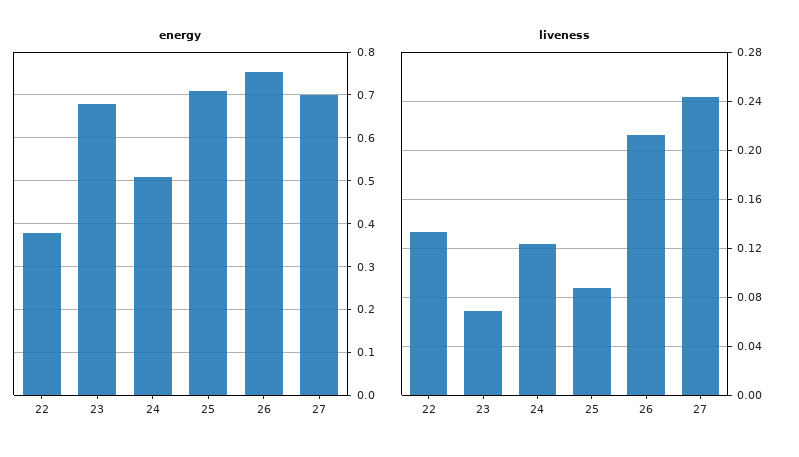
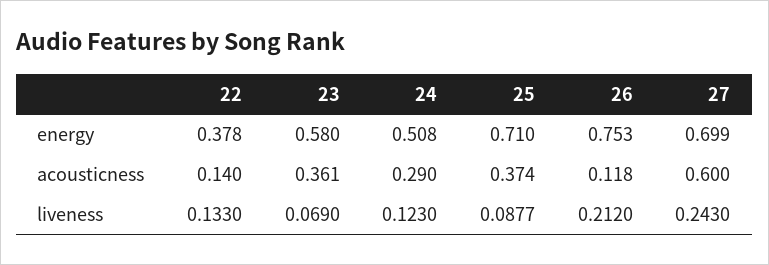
energy, 23: 0.68 -> 0.58
acousticness, 22: none -> 0.14
acousticness, 23: none -> 0.361
acousticness, 24: none -> 0.29
acousticness, 25: none -> 0.374
acousticness, 26: none -> 0.118
acousticness, 27: none -> 0.6

